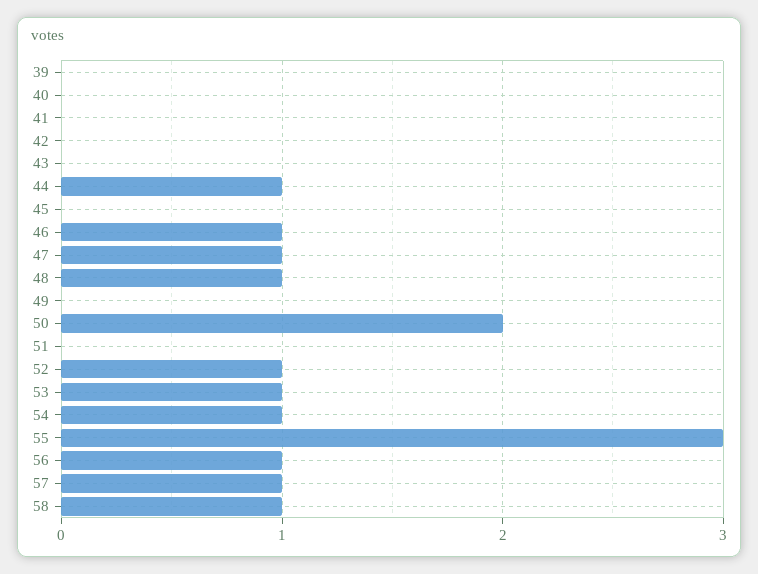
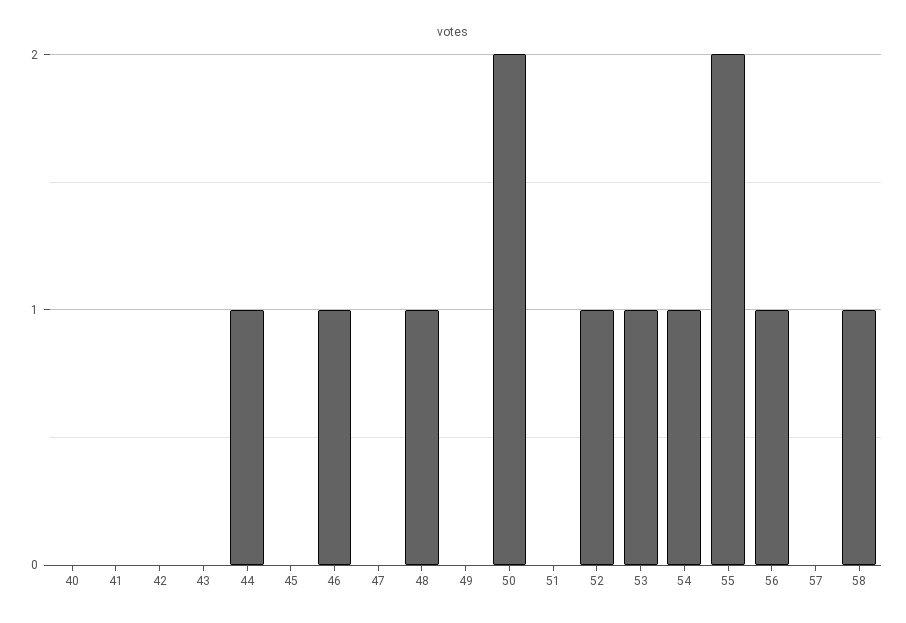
39: 0 -> none
47: 1 -> 0
55: 3 -> 2
57: 1 -> 0

